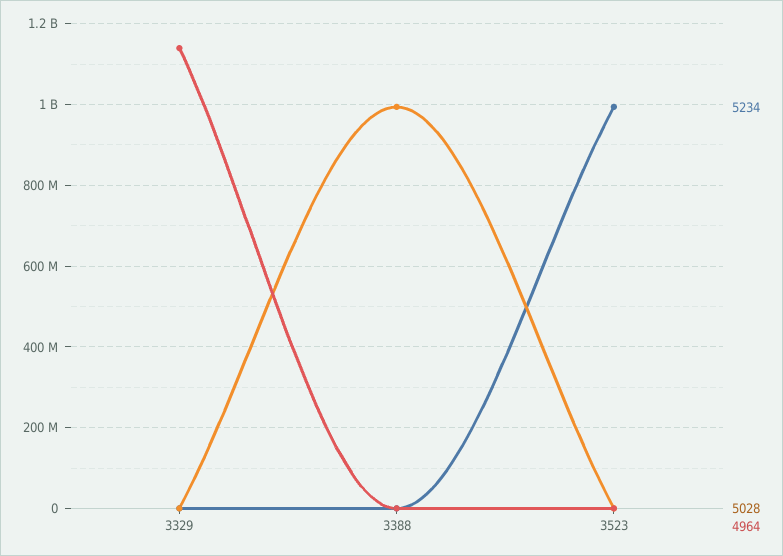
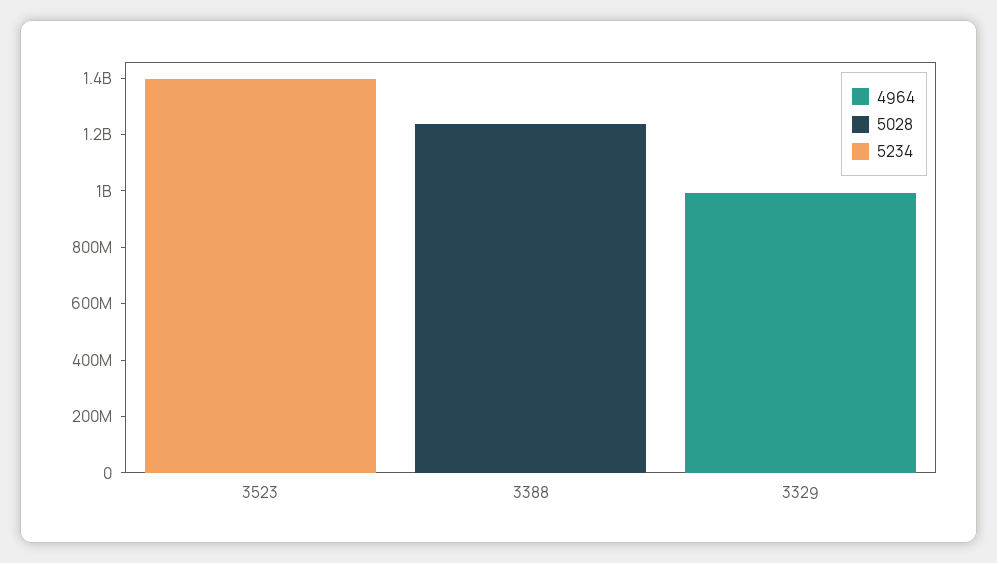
4964, 3329: 1140000000 -> 1000000000
5028, 3388: 1000000000 -> 1250000000
5234, 3523: 1000000000 -> 1400000000

